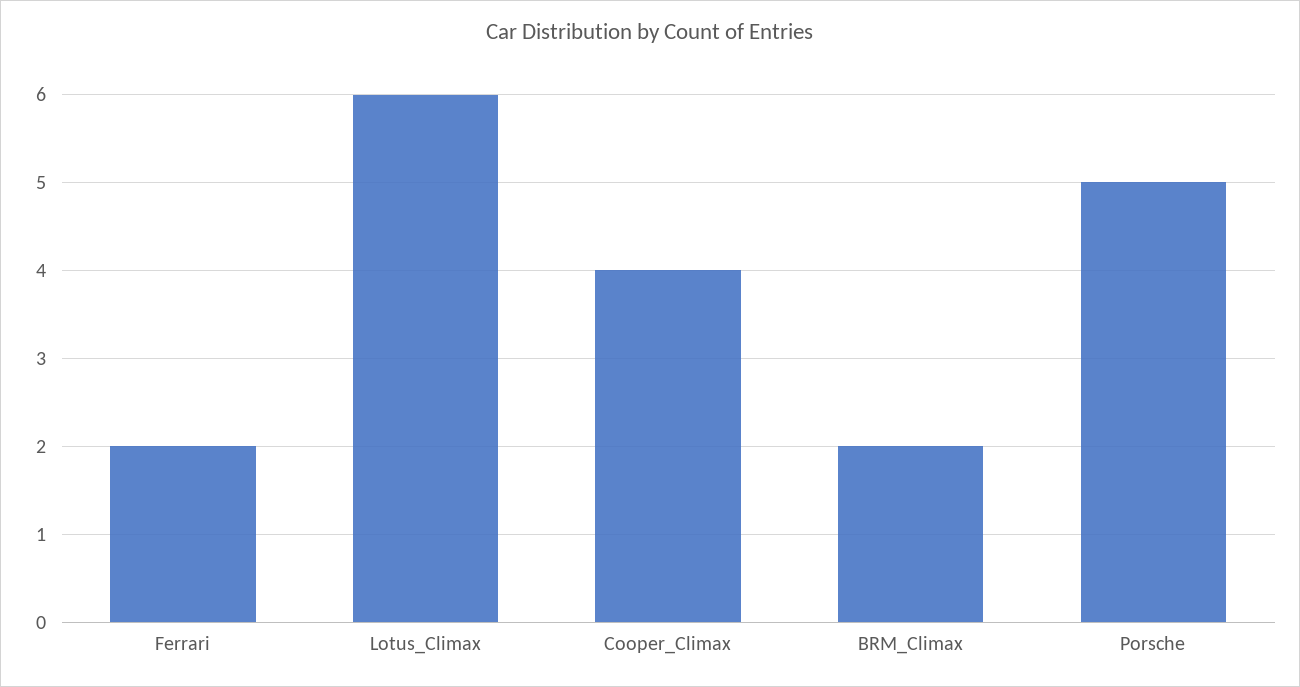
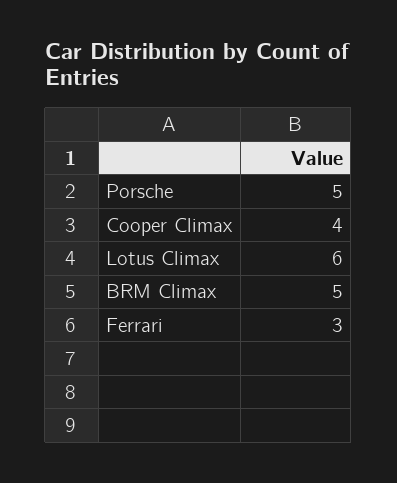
Ferrari: 2 -> 3
BRM_Climax: 2 -> 5

